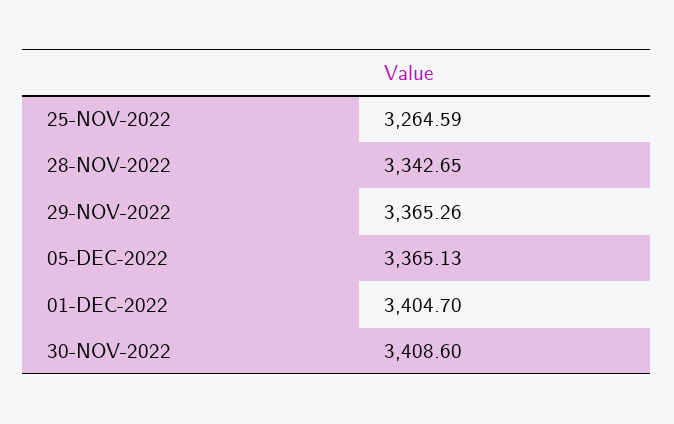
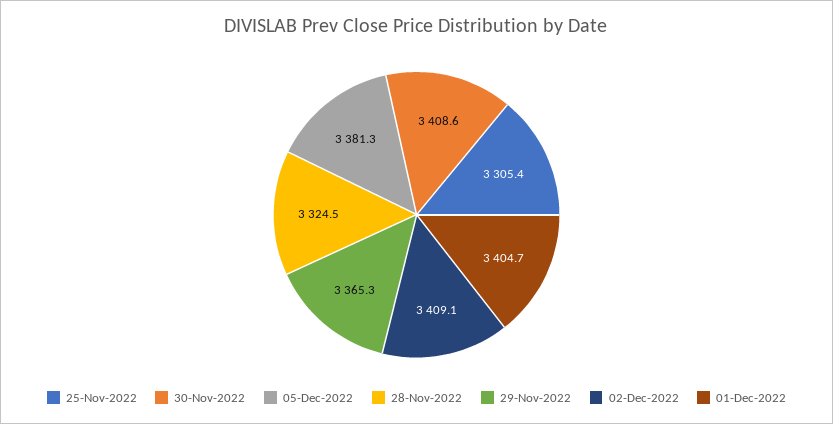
25-NOV-2022: 3264.59 -> 3305.4
28-NOV-2022: 3342.65 -> 3324.5
05-DEC-2022: 3365.13 -> 3381.3
02-Dec-2022: none -> 3409.1

